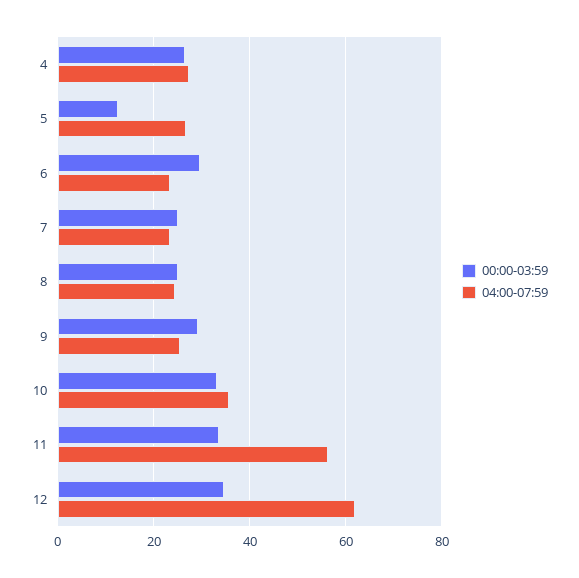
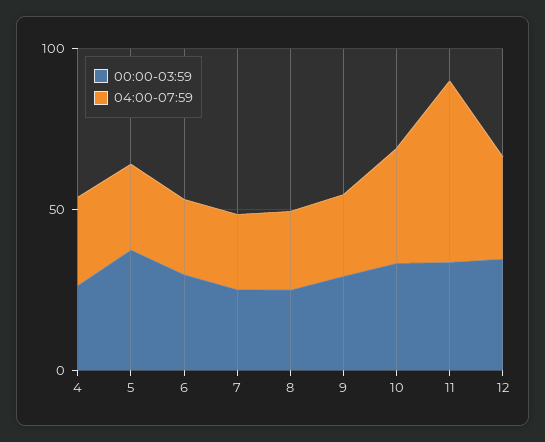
00:00-03:59, 5: 12 -> 40
04:00-07:59, 12: 62 -> 30

